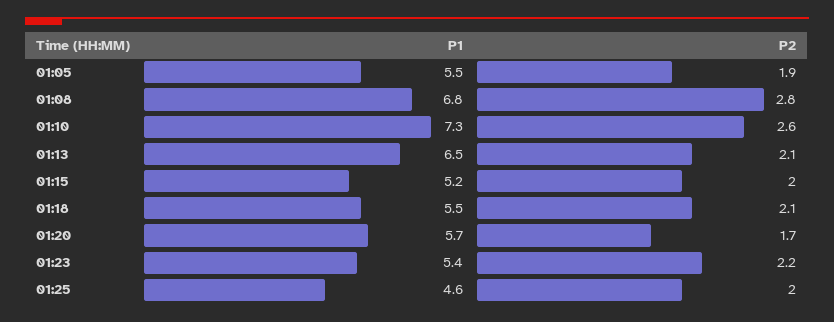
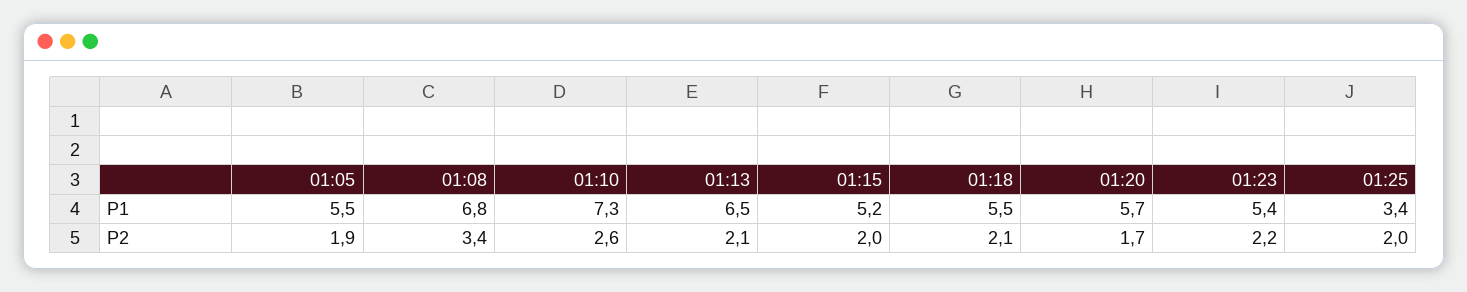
P2, 01:08: 2.8 -> 3.4
P1, 01:25: 4.6 -> 3.4

